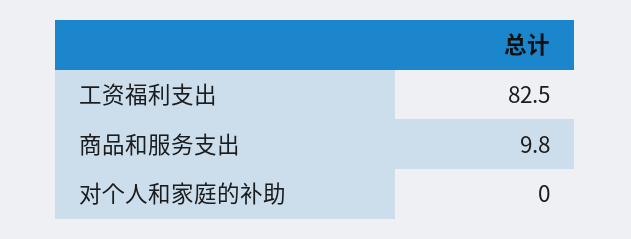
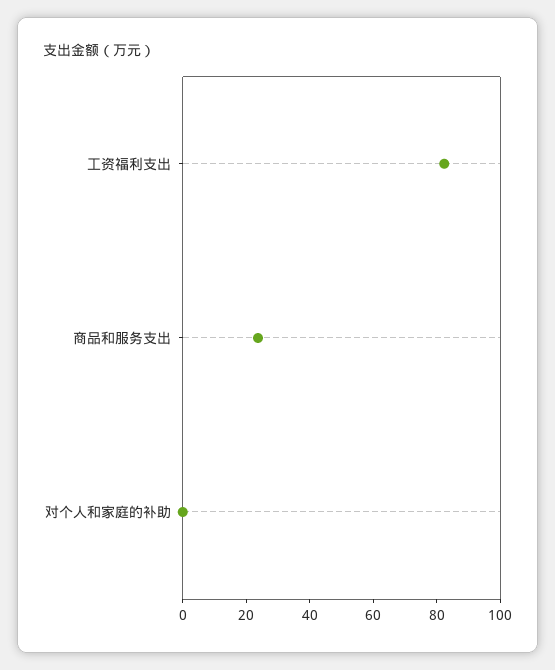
商品和服务支出: 9.8 -> 25

